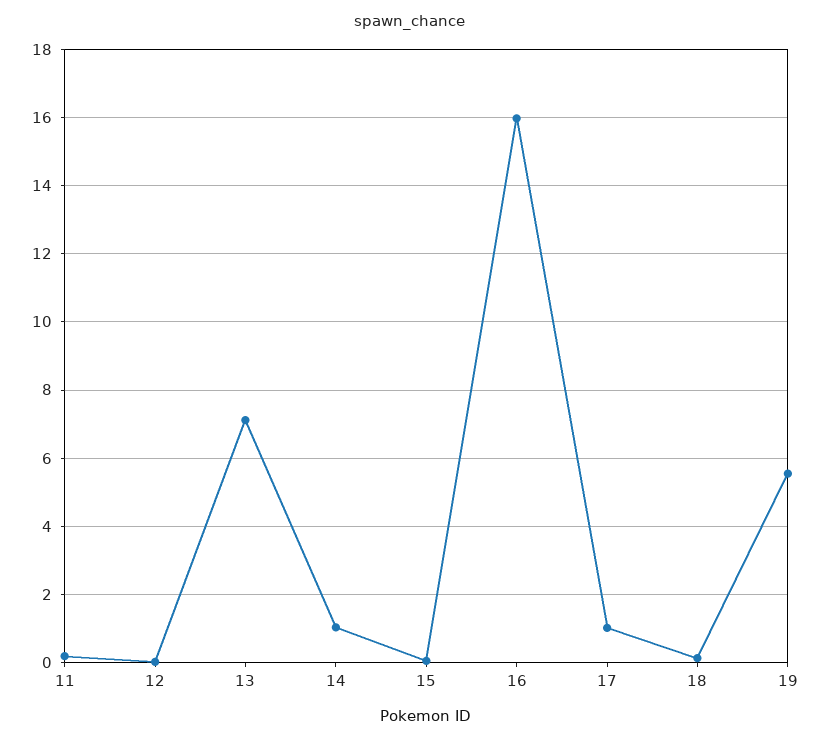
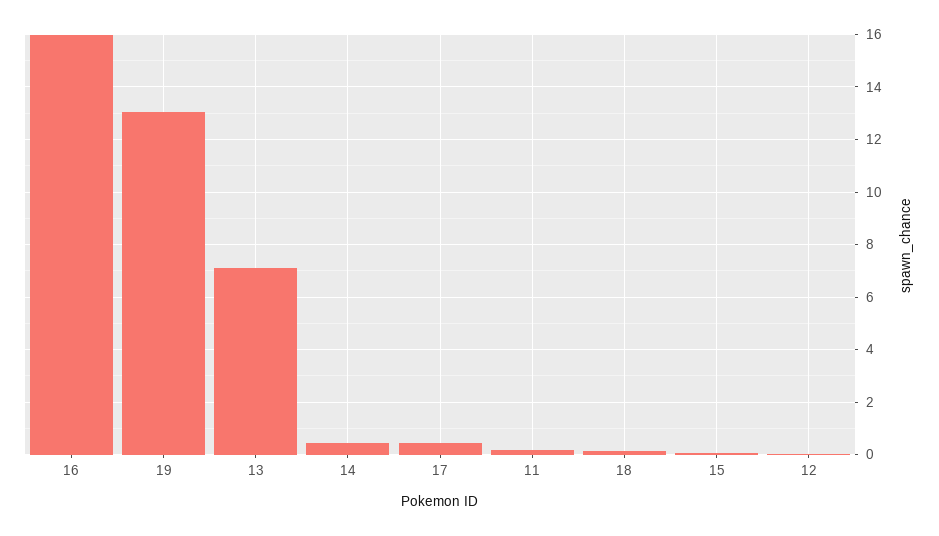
14: 1 -> 0.5
17: 1 -> 0.5
19: 5.6 -> 13

